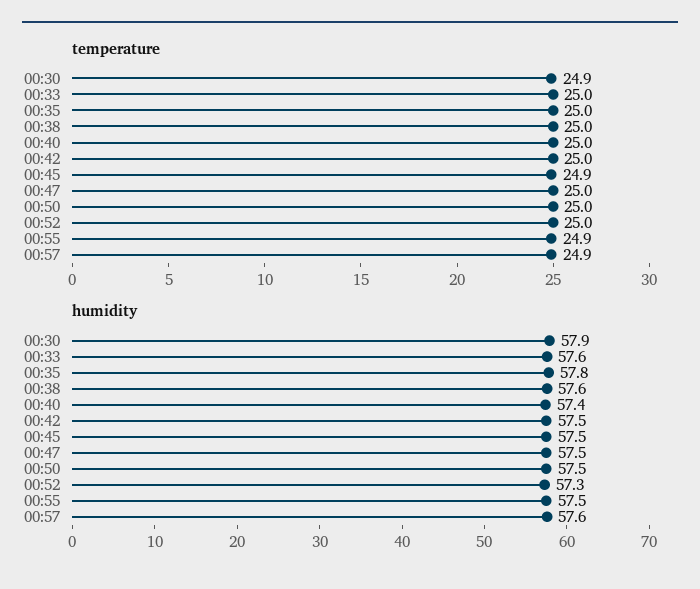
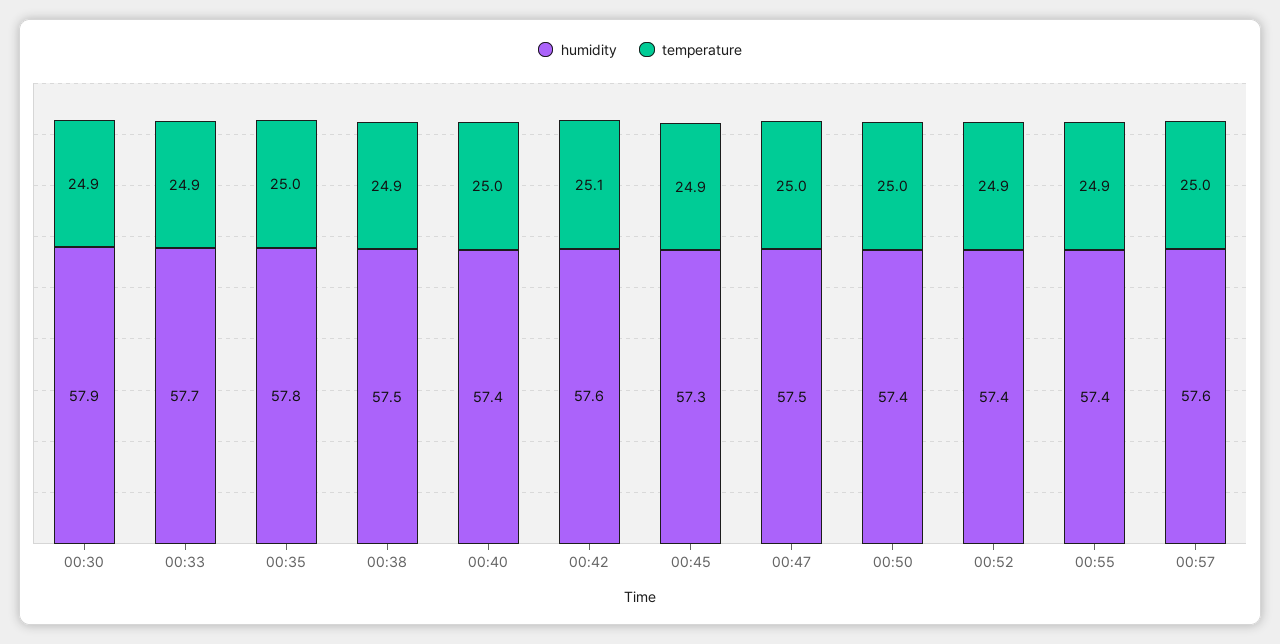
temperature, 00:33: 25 -> 24.9
temperature, 00:38: 25 -> 24.9
temperature, 00:42: 25 -> 25.1
temperature, 00:52: 25 -> 24.9
temperature, 00:57: 24.9 -> 25
humidity, 00:33: 57.6 -> 57.7
humidity, 00:38: 57.6 -> 57.5
humidity, 00:42: 57.5 -> 57.6
humidity, 00:45: 57.5 -> 57.3
humidity, 00:50: 57.5 -> 57.4
humidity, 00:52: 57.3 -> 57.4
humidity, 00:55: 57.5 -> 57.4

